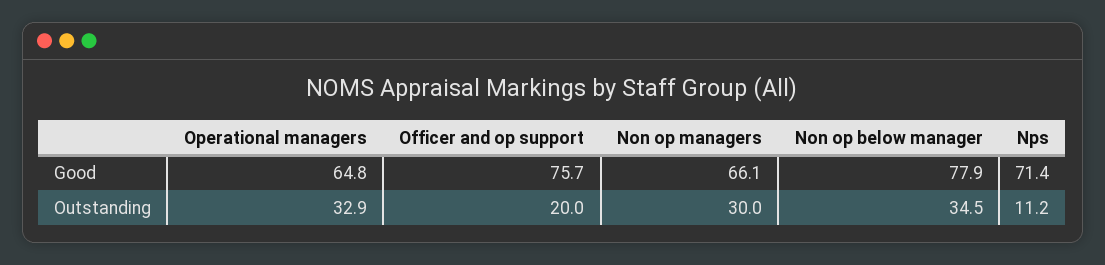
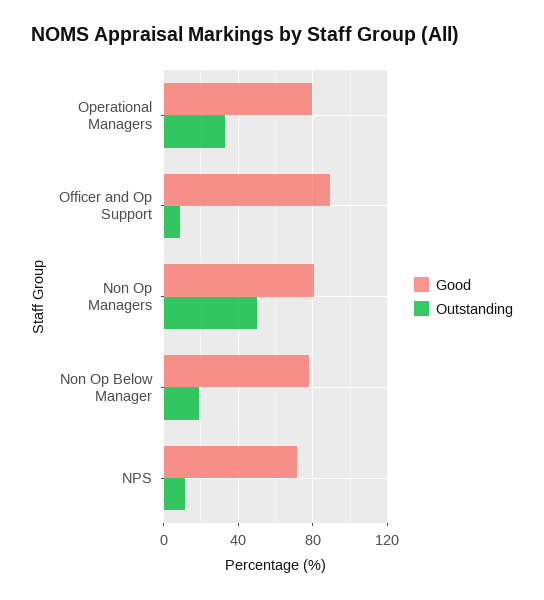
Good, Operational managers: 64.8 -> 80
Good, Officer and op support: 75.7 -> 90
Good, Non op managers: 66.1 -> 80
Outstanding, Officer and op support: 20 -> 10
Outstanding, Non op managers: 30 -> 50
Outstanding, Non op below manager: 34.5 -> 20

